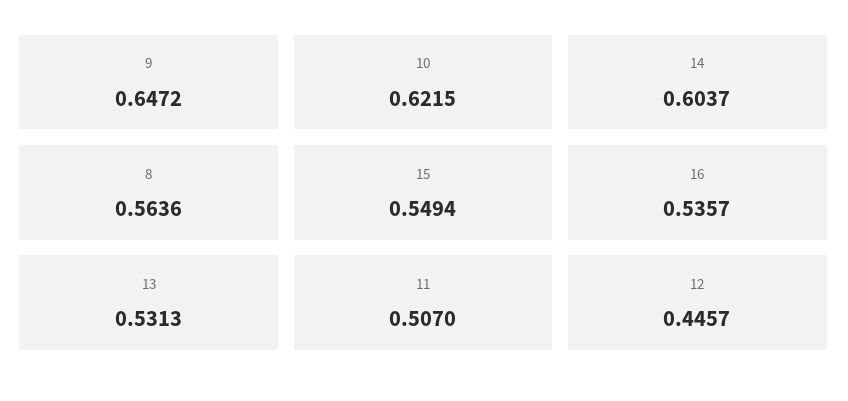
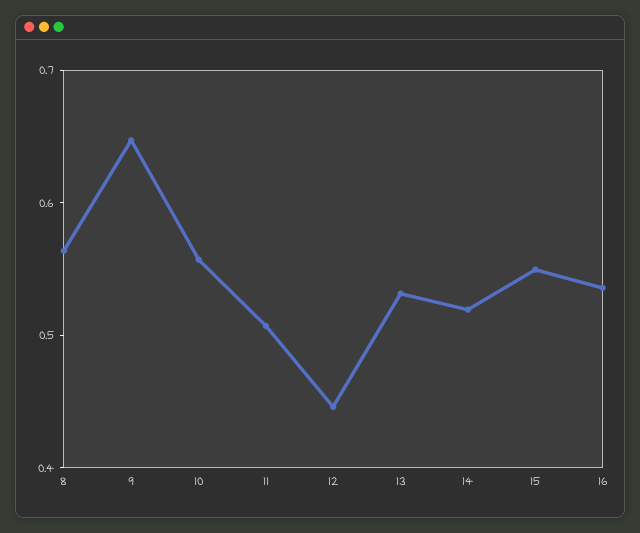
10: 0.6215 -> 0.56
14: 0.6037 -> 0.52

